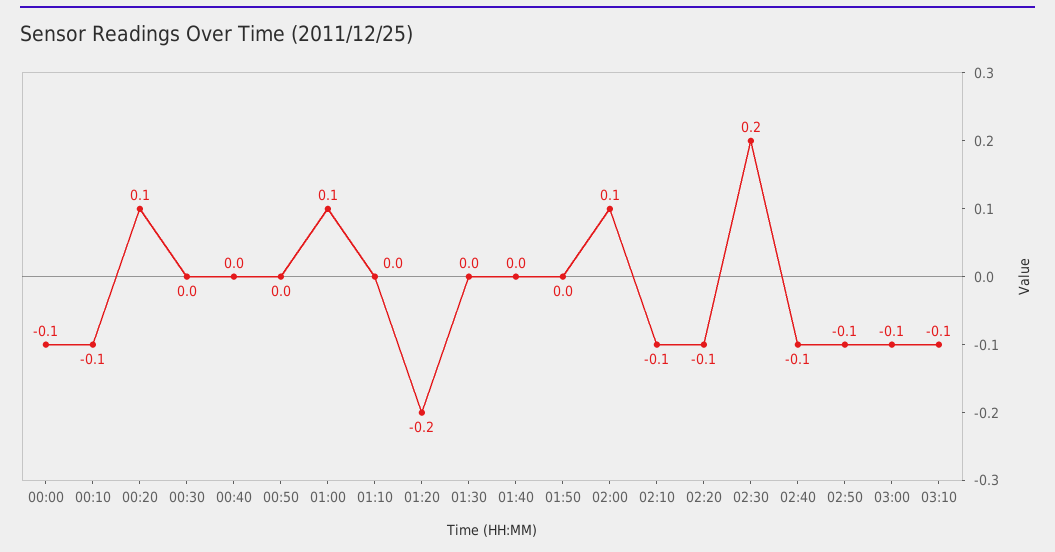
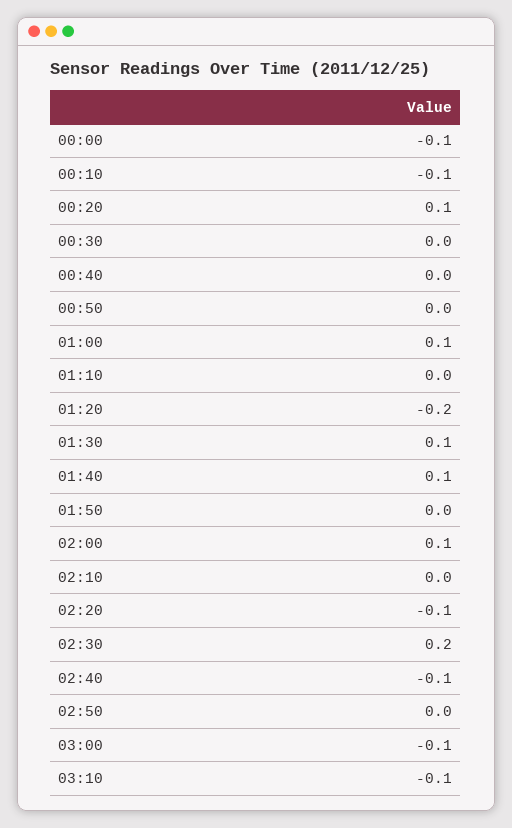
01:30: 0 -> 0.1
01:40: 0 -> 0.1
02:10: -0.1 -> 0
02:50: -0.1 -> 0

